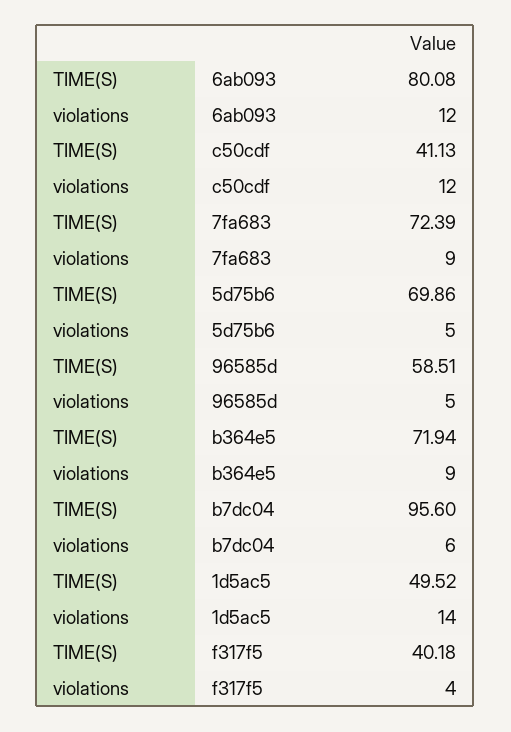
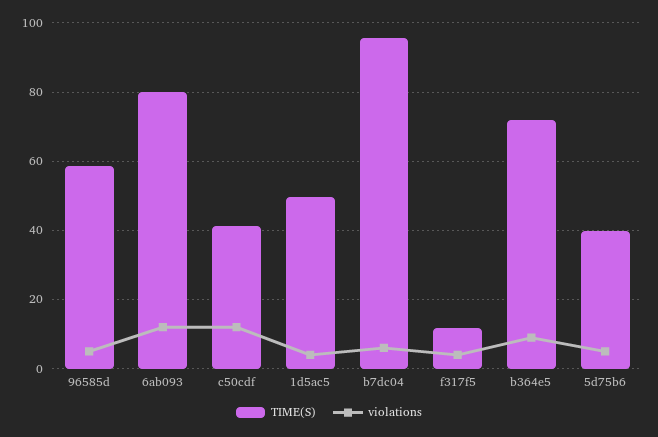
TIME(S), 7fa683: 72.39 -> none
violations, 7fa683: 9 -> none
TIME(S), 5d75b6: 69.86 -> 40
violations, 1d5ac5: 14 -> 4
TIME(S), f317f5: 40.18 -> 12

